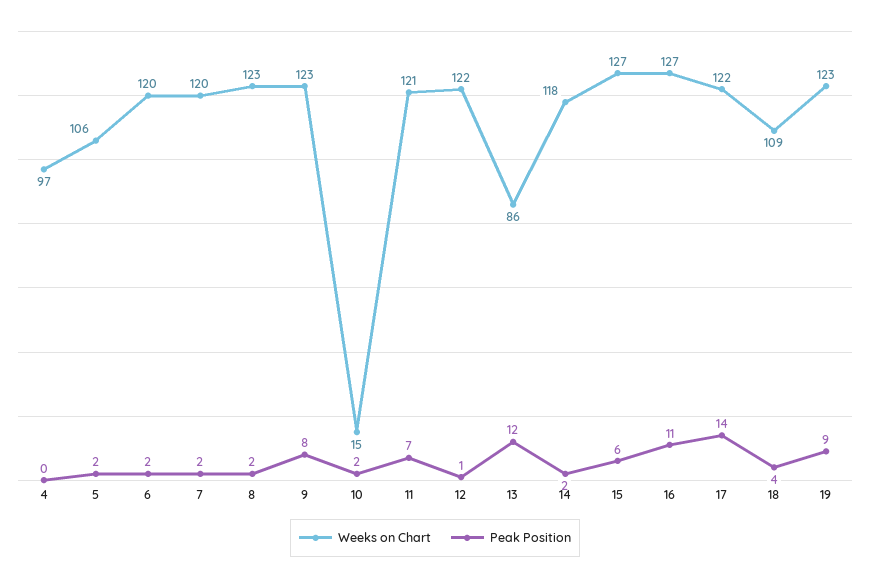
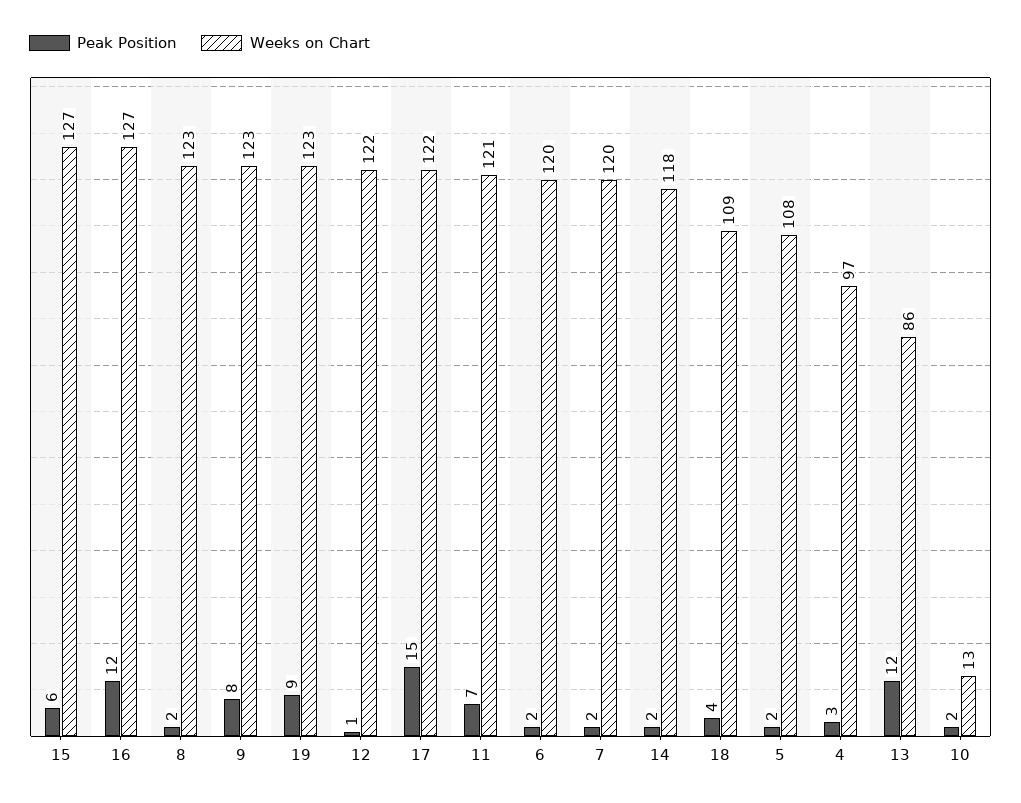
Peak Position, 4: 0 -> 3
Weeks on Chart, 5: 106 -> 108
Weeks on Chart, 10: 15 -> 13
Peak Position, 16: 11 -> 12
Peak Position, 17: 14 -> 15

